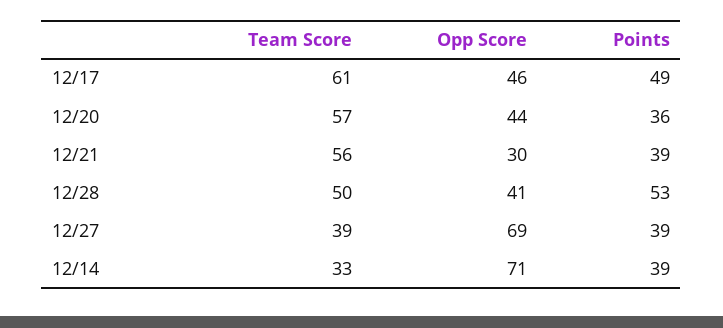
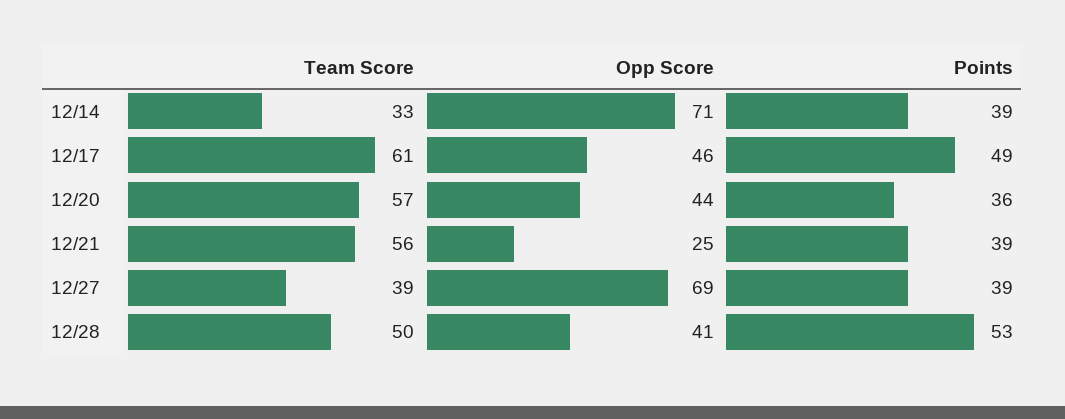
Opp Score, 12/21: 30 -> 25

